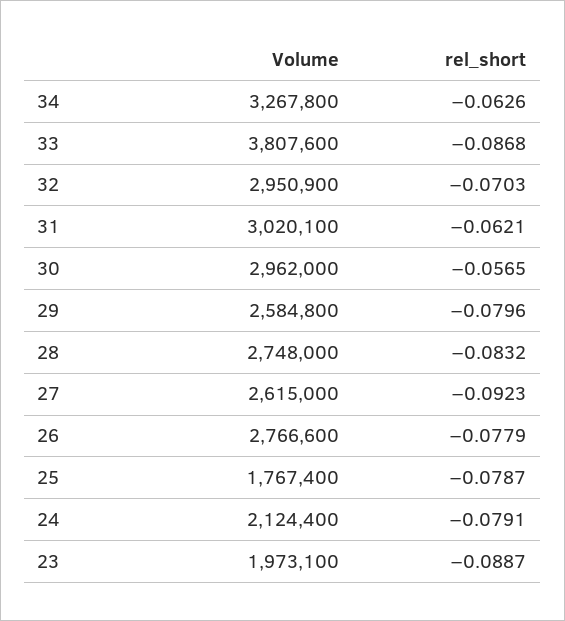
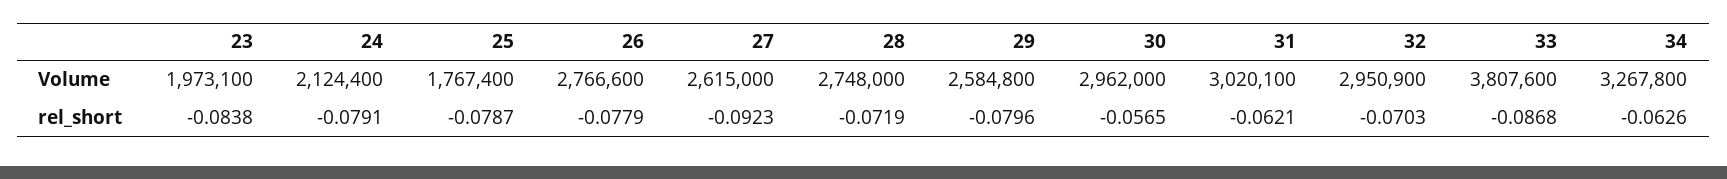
rel_short, 28: -0.0832 -> -0.0719
rel_short, 23: -0.0887 -> -0.0838

